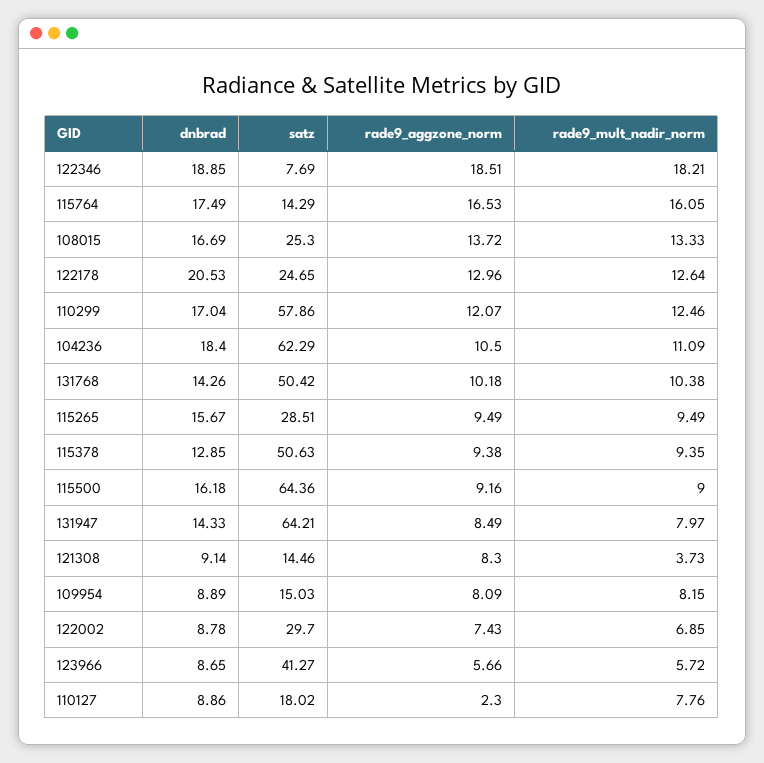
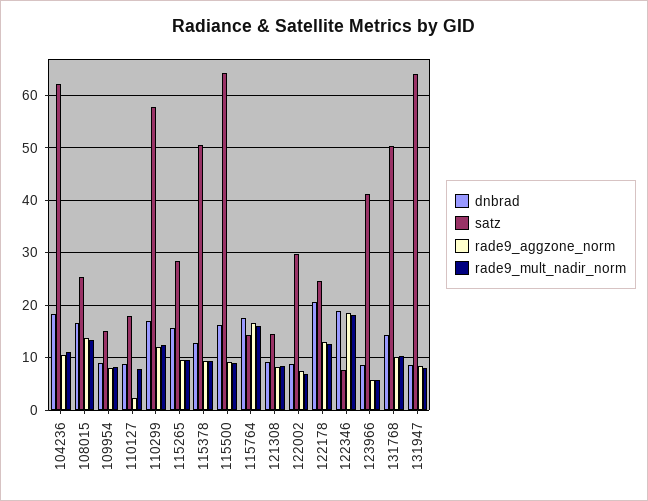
dnbrad, 131947: 14.33 -> 8
rade9_mult_nadir_norm, 121308: 3.73 -> 8

